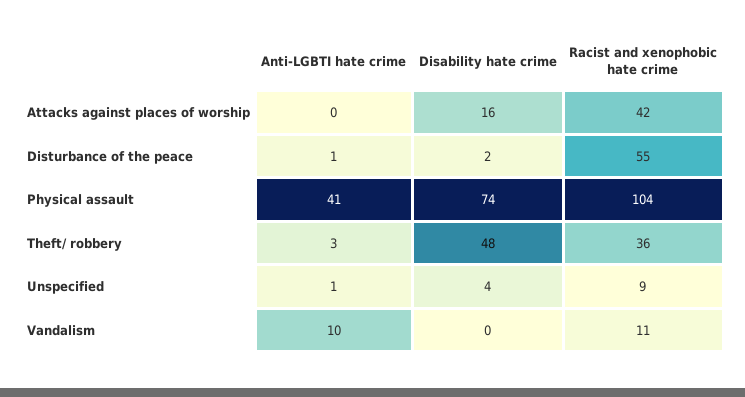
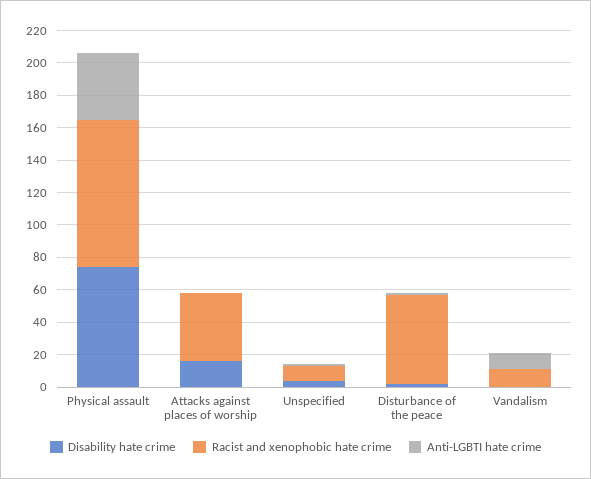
Racist and xenophobic hate crime, Physical assault: 104 -> 90
Anti-LGBTI hate crime, Theft/ robbery: 3 -> none
Disability hate crime, Theft/ robbery: 48 -> none
Racist and xenophobic hate crime, Theft/ robbery: 36 -> none

